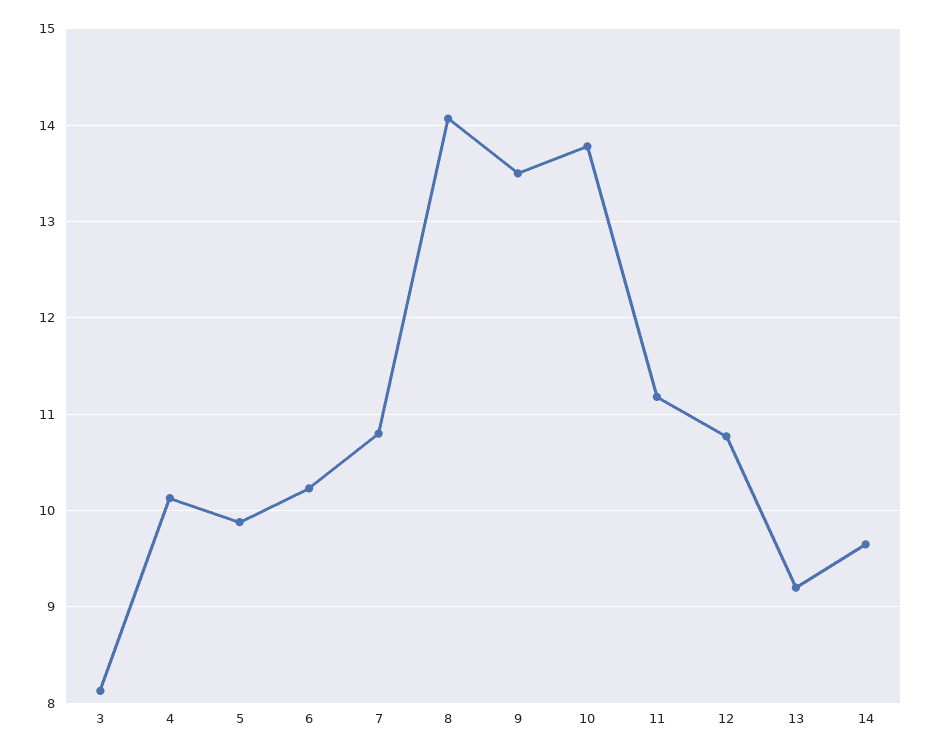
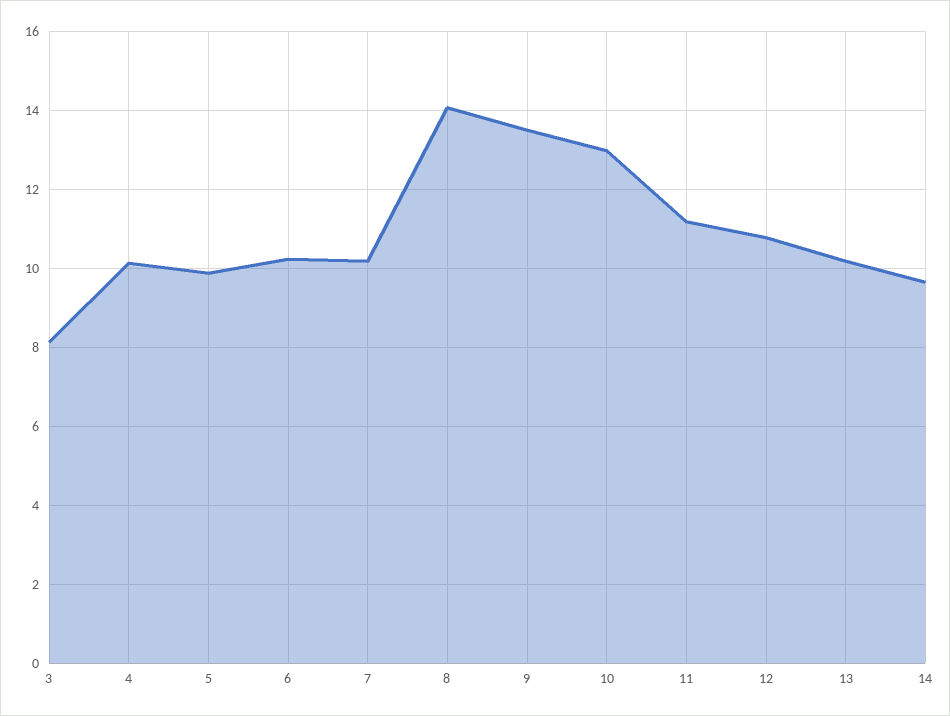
7: 10.8 -> 10.2
10: 13.8 -> 13
13: 9.2 -> 10.2

